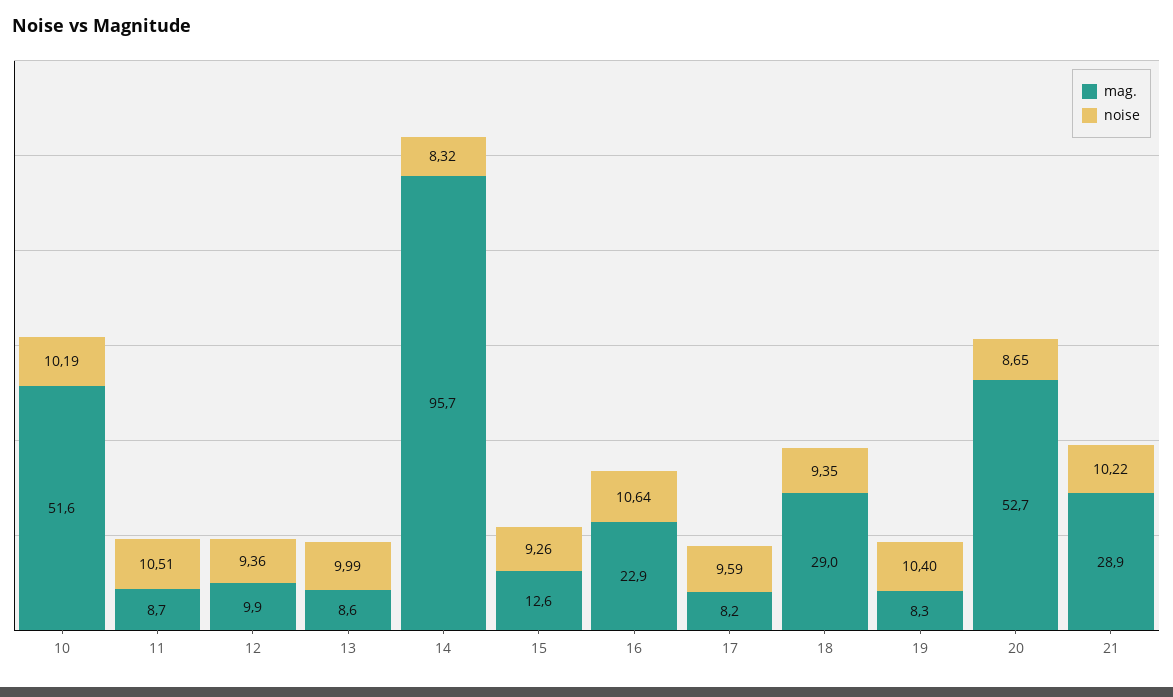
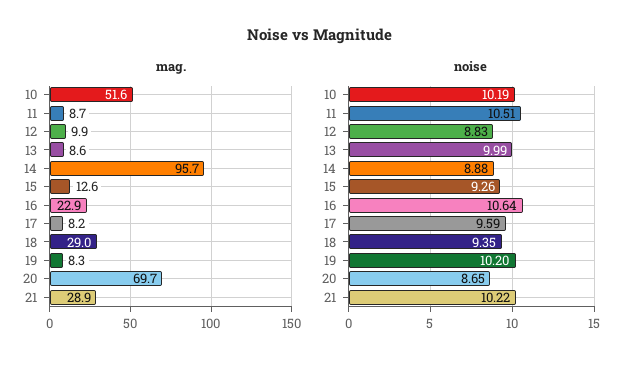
noise, 12: 9.36 -> 8.83
noise, 14: 8.32 -> 8.88
noise, 19: 10.4 -> 10.2
mag., 20: 52.7 -> 69.7

